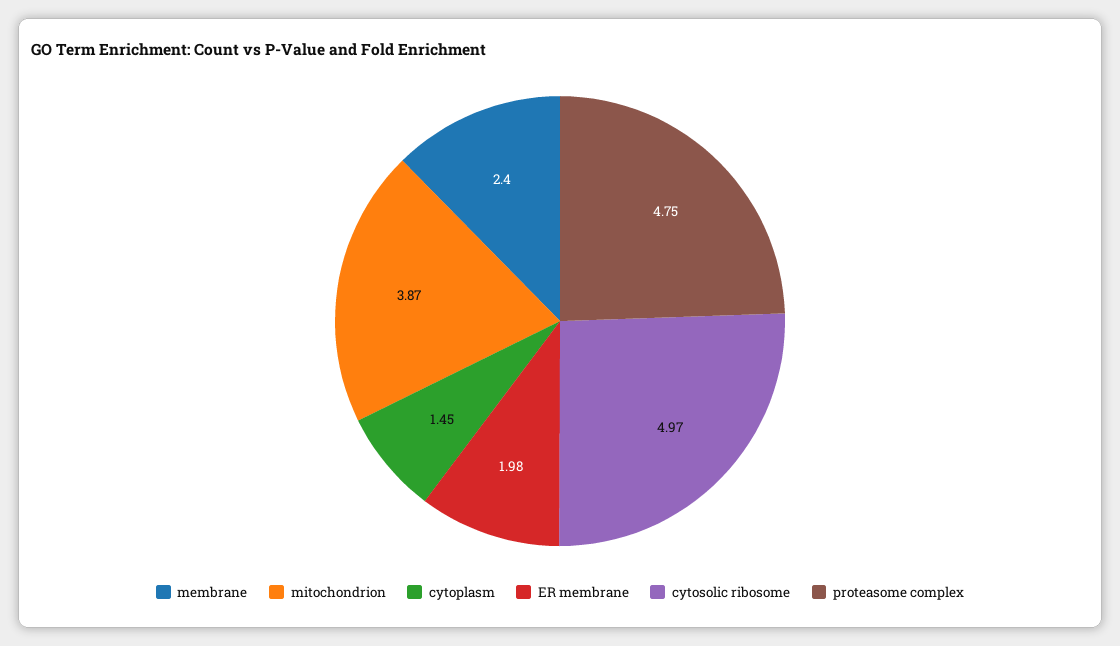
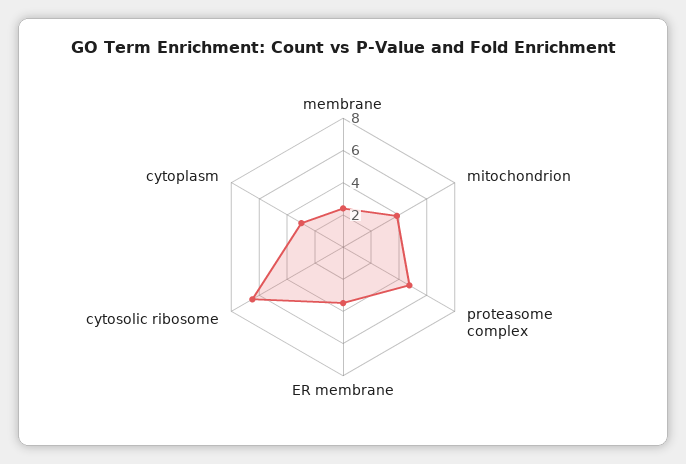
cytoplasm: 1.45 -> 3
ER membrane: 1.98 -> 3.5
cytosolic ribosome: 4.97 -> 6.5

